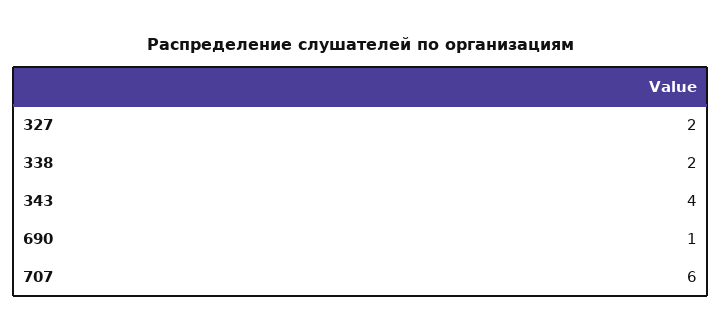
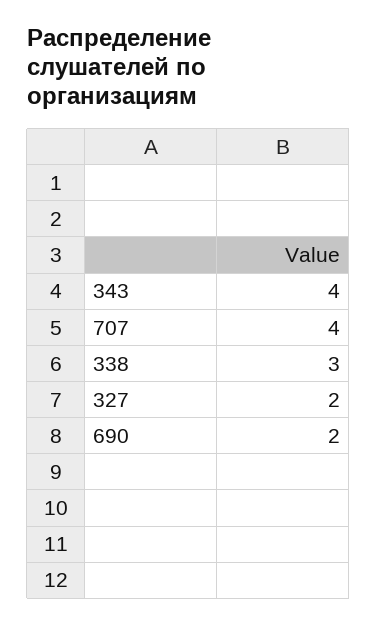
338: 2 -> 3
690: 1 -> 2
707: 6 -> 4

